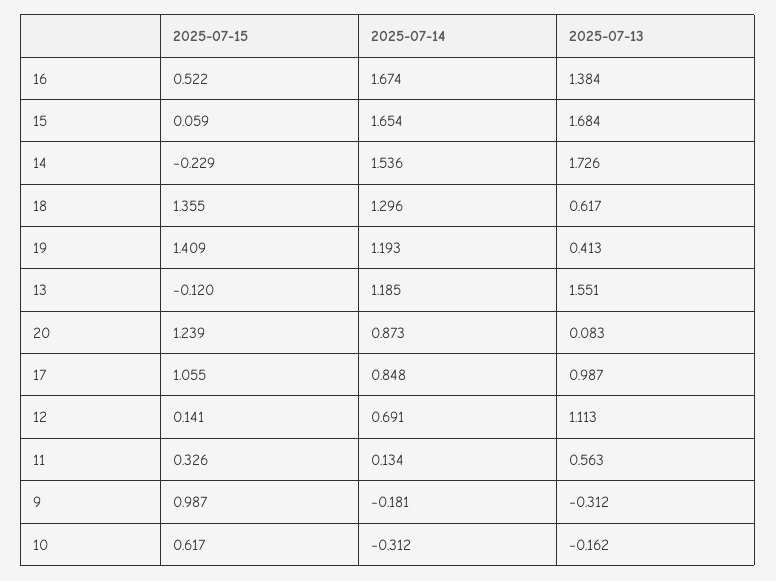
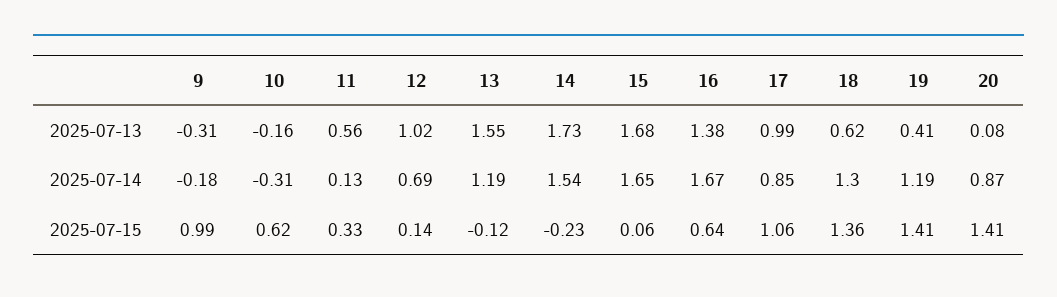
2025-07-15, 16: 0.522 -> 0.64
2025-07-15, 20: 1.239 -> 1.41
2025-07-13, 12: 1.113 -> 1.02

